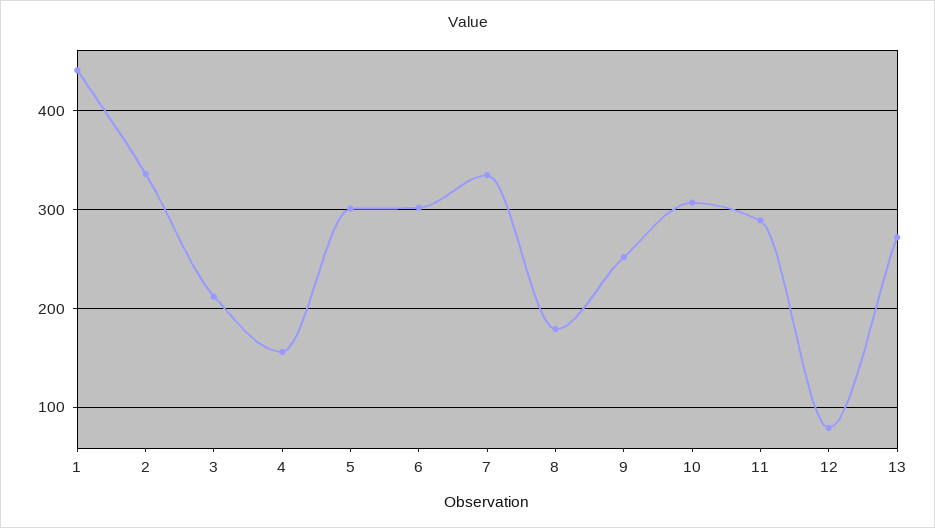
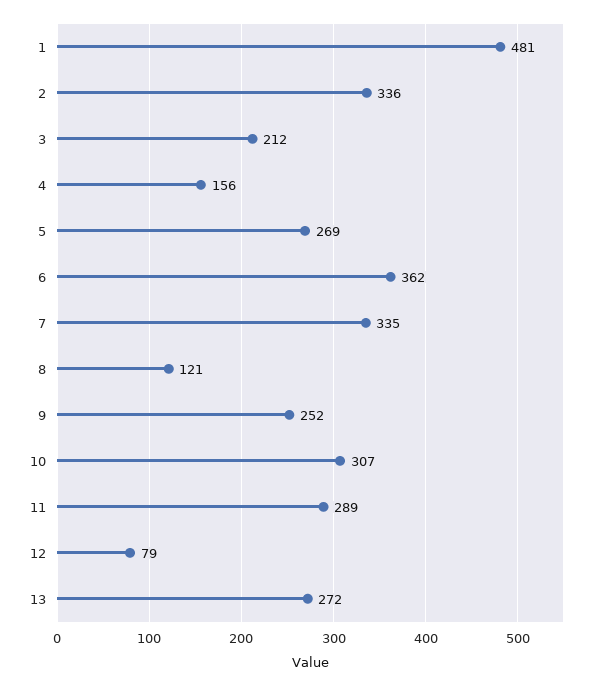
1: 440 -> 481
5: 300 -> 269
6: 300 -> 362
8: 180 -> 121

